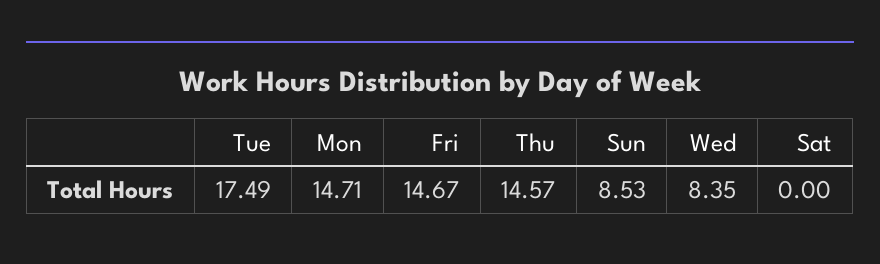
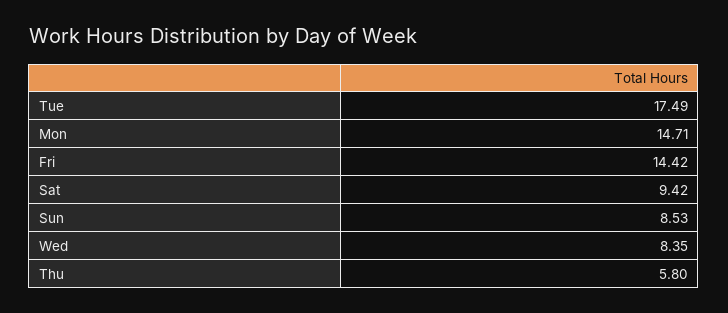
Fri: 14.67 -> 14.42
Thu: 14.57 -> 5.8
Sat: 0 -> 9.42

